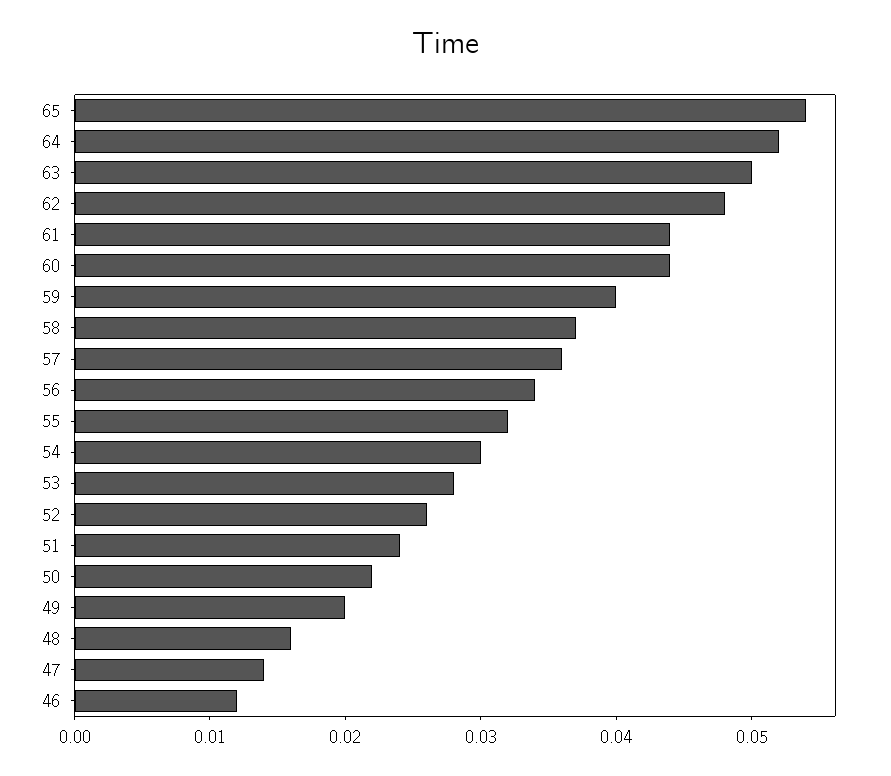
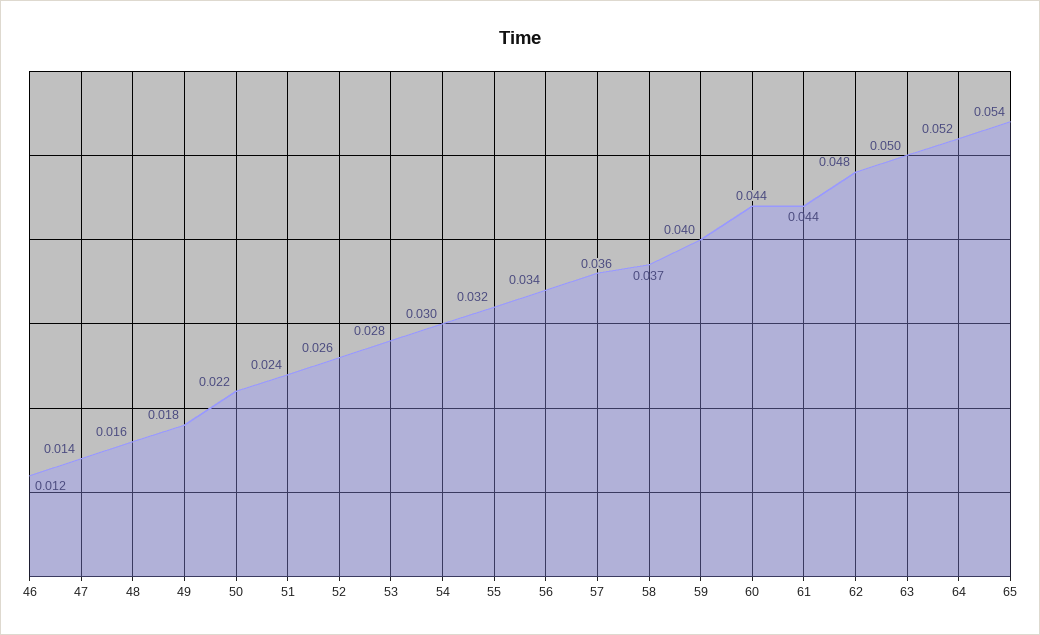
49: 0.02 -> 0.018

